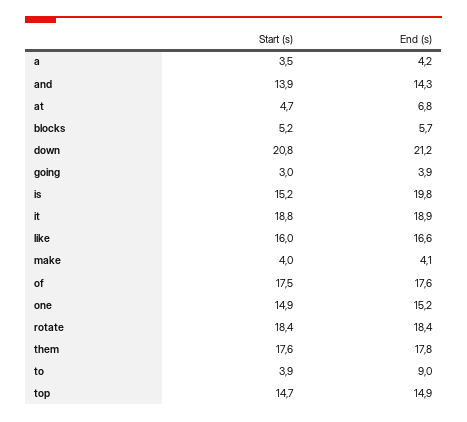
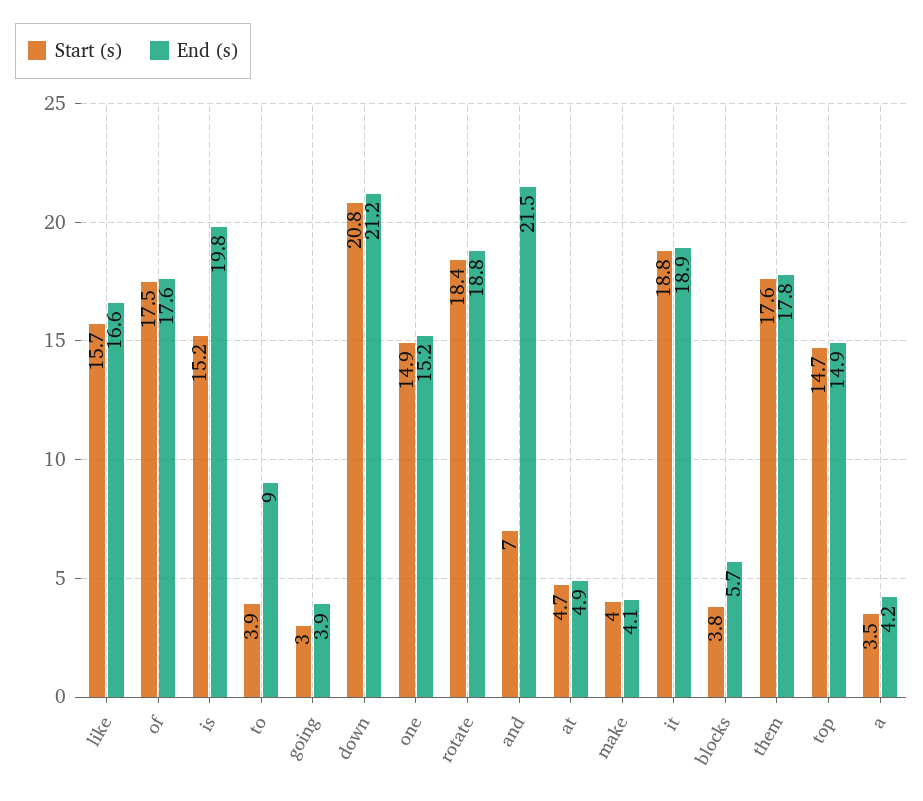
Start (s), and: 13.9 -> 7
End (s), and: 14.3 -> 21.5
End (s), at: 6.8 -> 4.9
Start (s), blocks: 5.2 -> 3.8
Start (s), like: 16 -> 15.7
End (s), rotate: 18.4 -> 18.8

